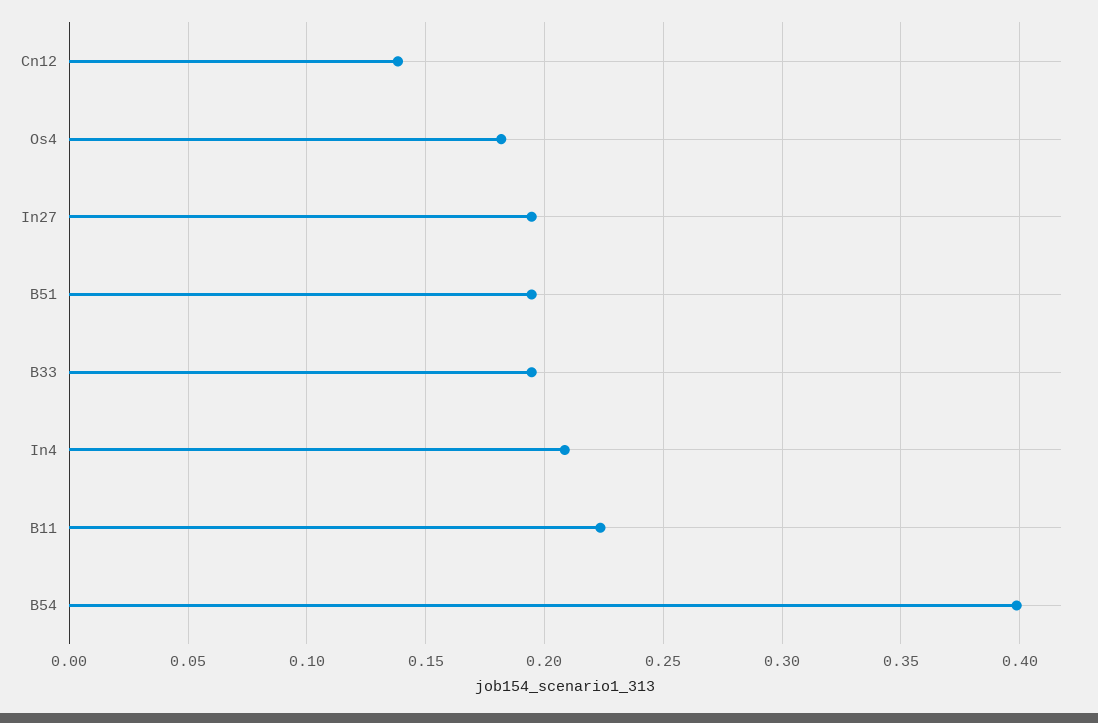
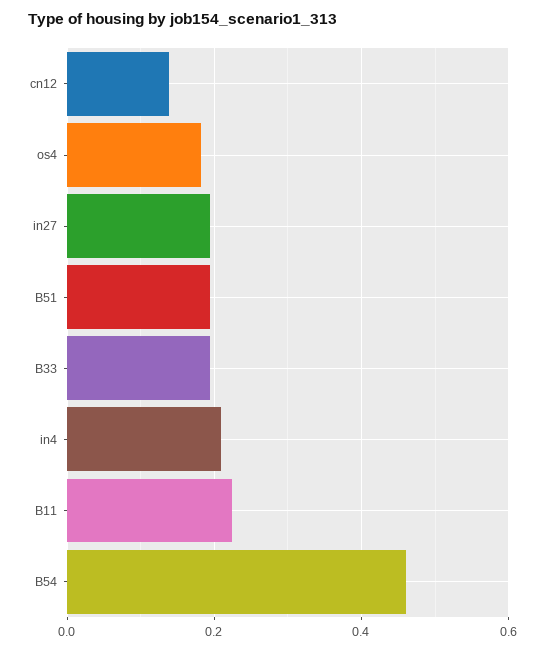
B54: 0.4 -> 0.46

